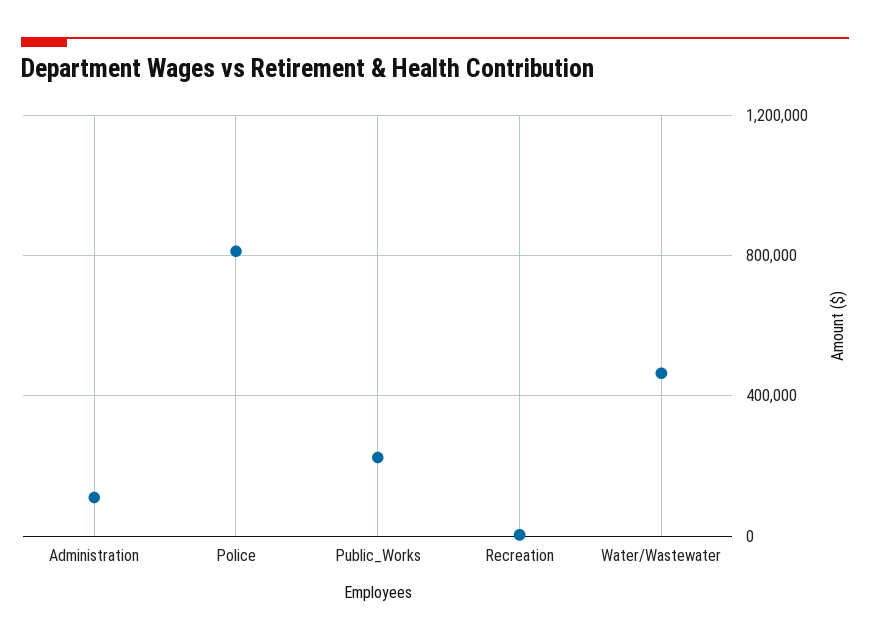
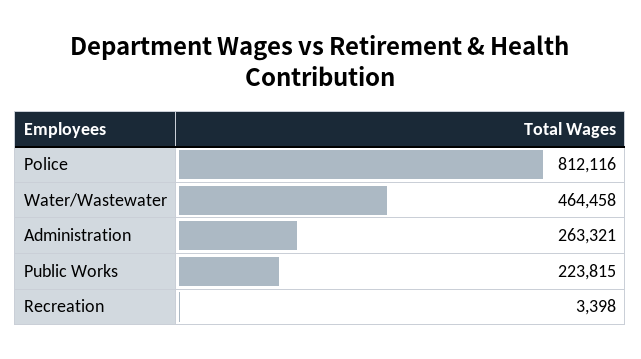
Administration: 100000 -> 263321

